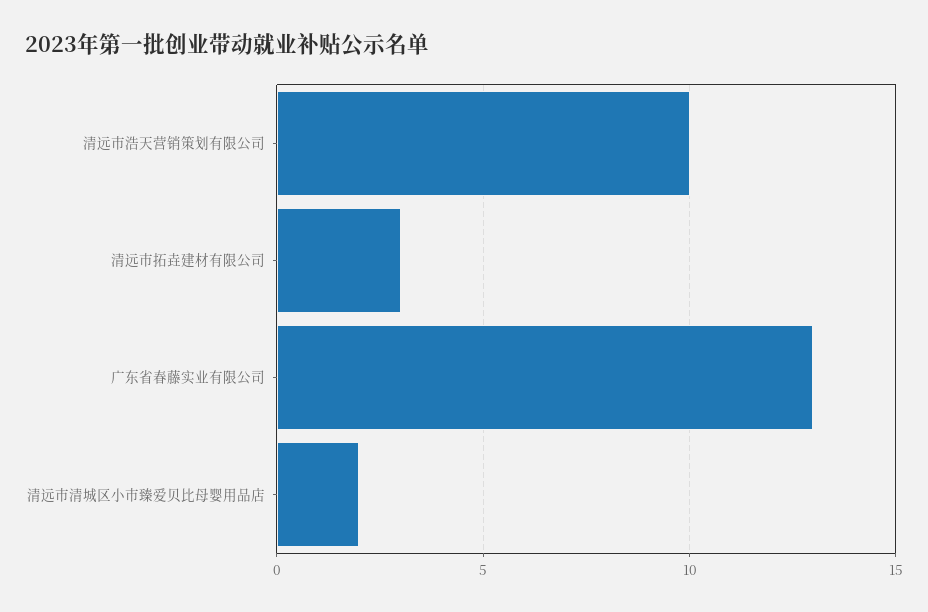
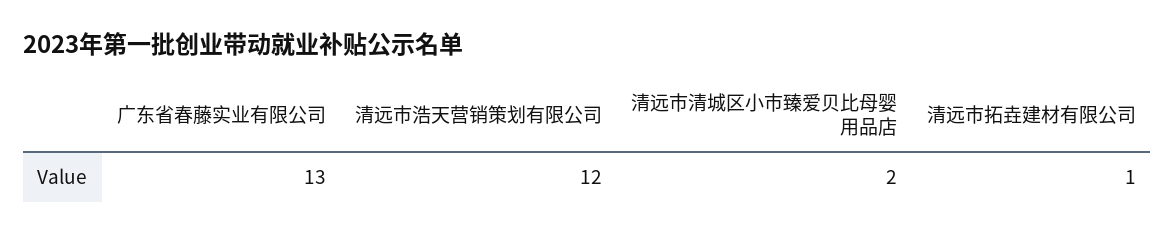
清远市浩天营销策划有限公司: 10 -> 12
清远市拓垚建材有限公司: 3 -> 1

